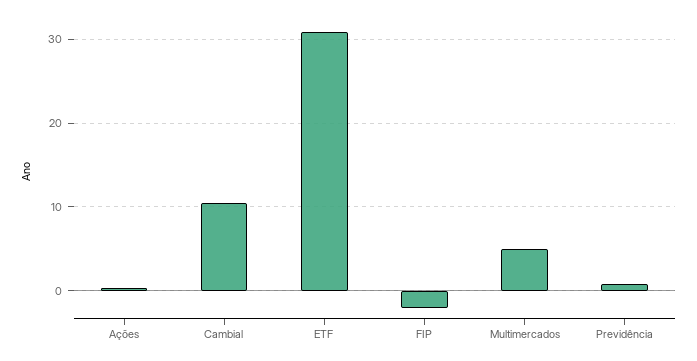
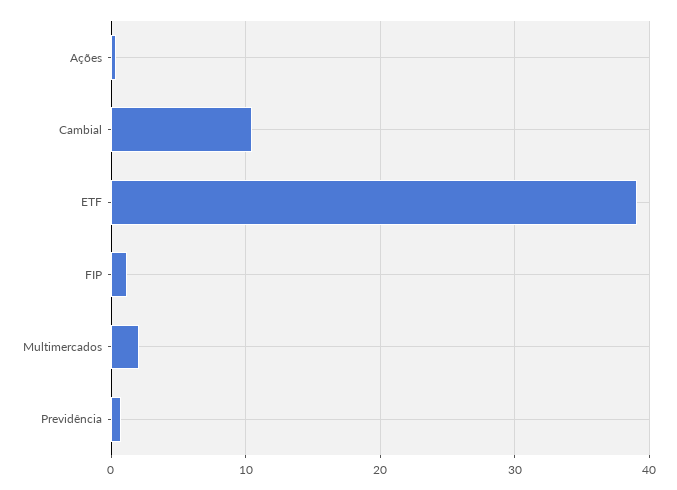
ETF: 31 -> 39
FIP: -2 -> 1
Multimercados: 5 -> 2

